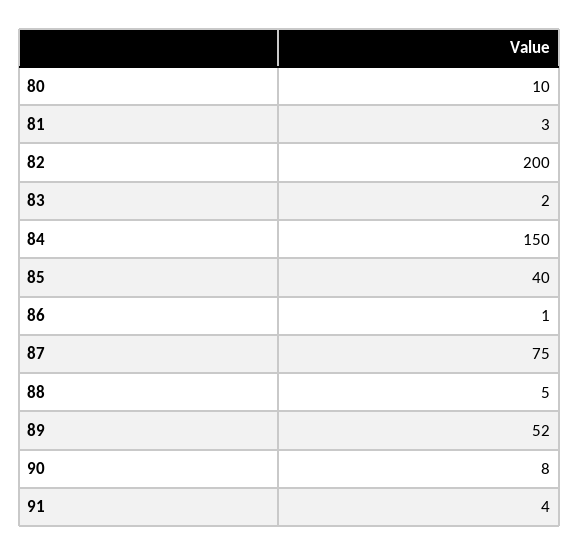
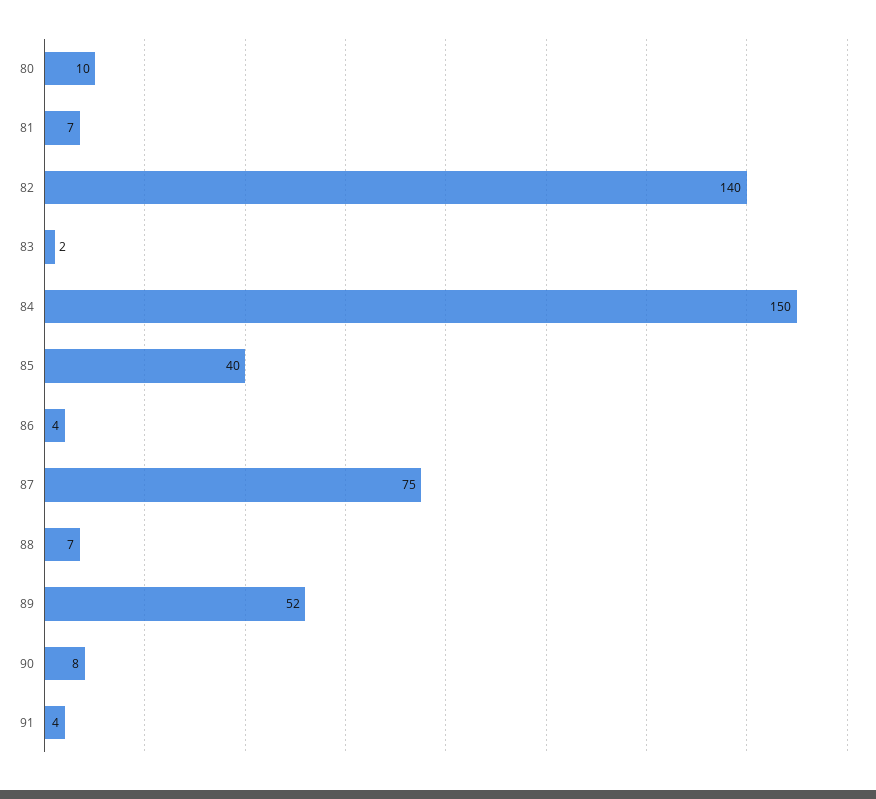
81: 3 -> 7
82: 200 -> 140
86: 1 -> 4
88: 5 -> 7

